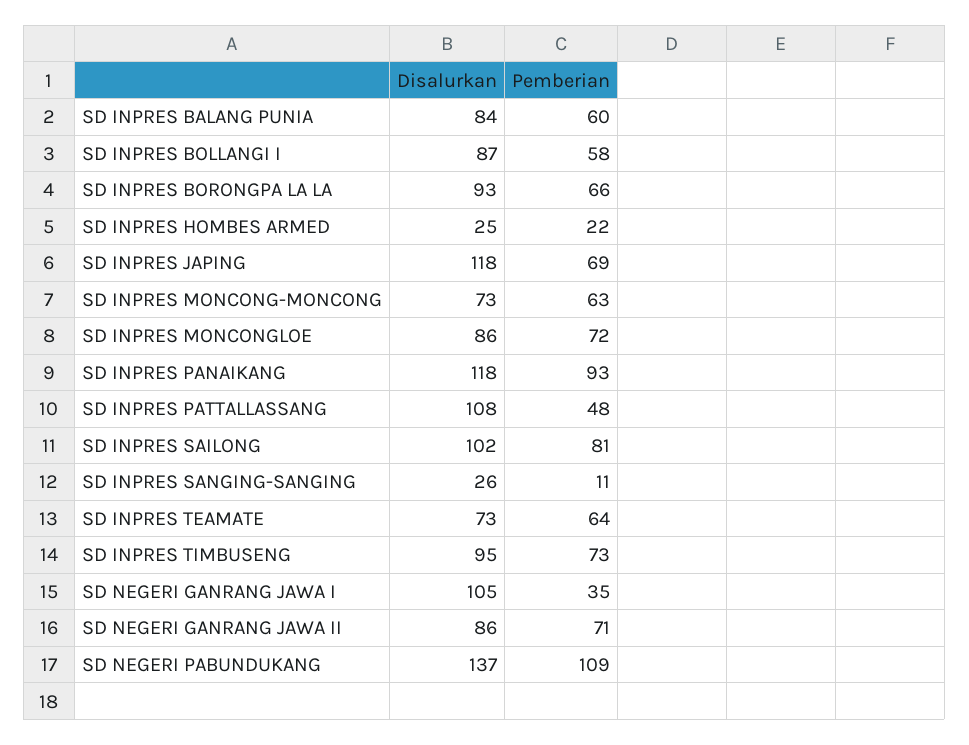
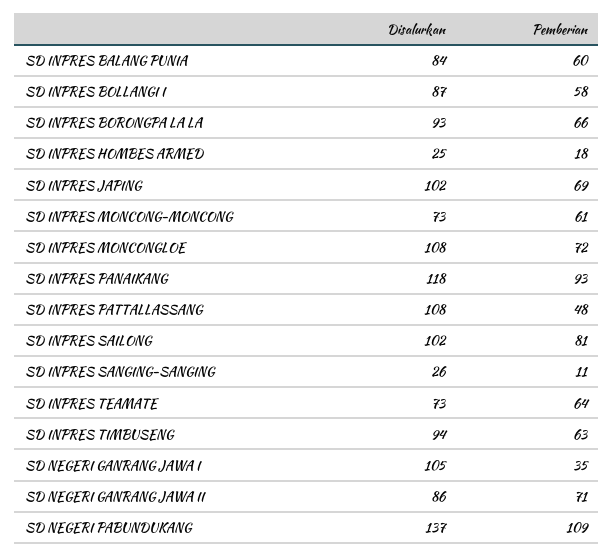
Pemberian, SD INPRES HOMBES ARMED: 22 -> 18
Disalurkan, SD INPRES JAPING: 118 -> 102
Pemberian, SD INPRES MONCONG-MONCONG: 63 -> 61
Disalurkan, SD INPRES MONCONGLOE: 86 -> 108
Disalurkan, SD INPRES TIMBUSENG: 95 -> 94
Pemberian, SD INPRES TIMBUSENG: 73 -> 63

